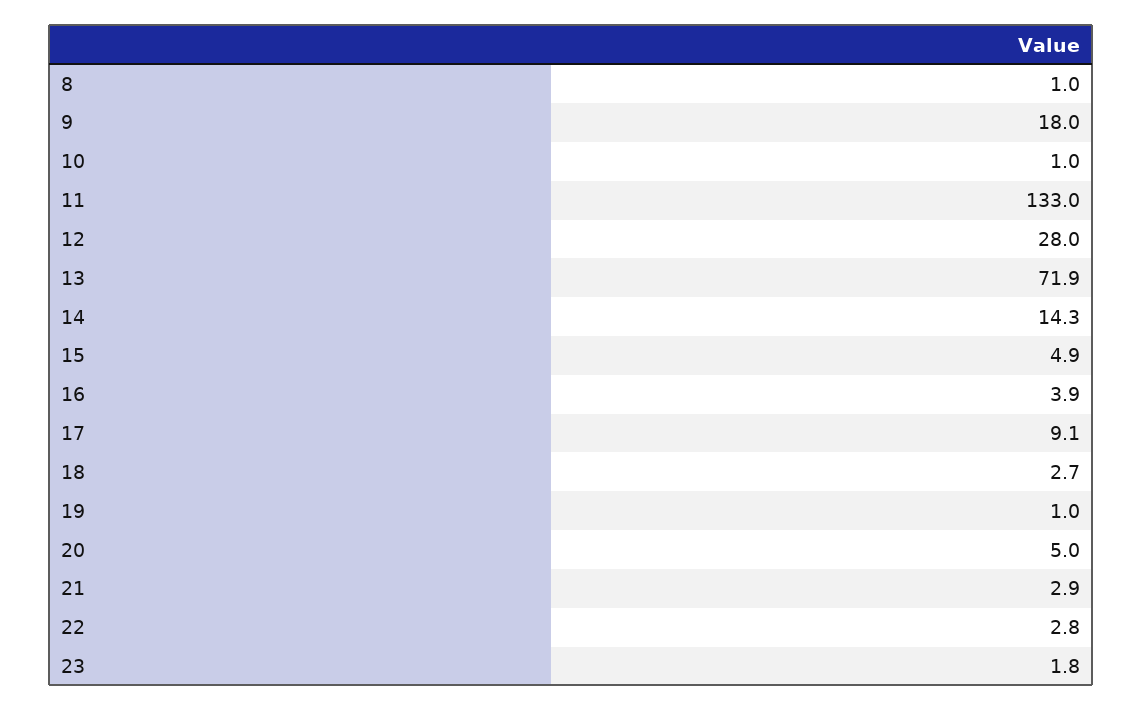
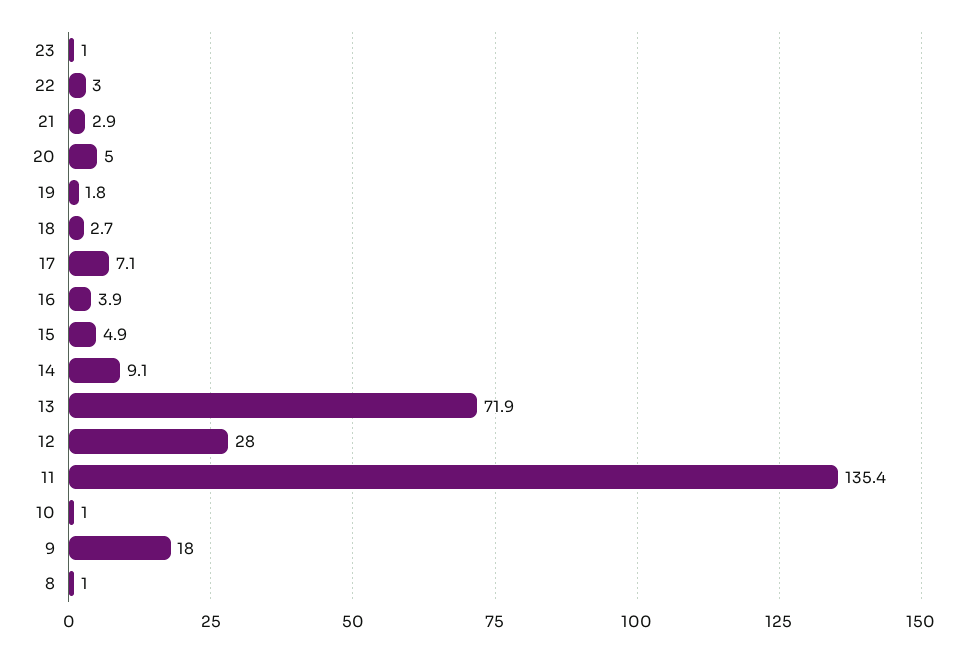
11: 133 -> 135.4
14: 14.3 -> 9.1
17: 9.1 -> 7.1
19: 1 -> 1.8
22: 2.8 -> 3
23: 1.8 -> 1

